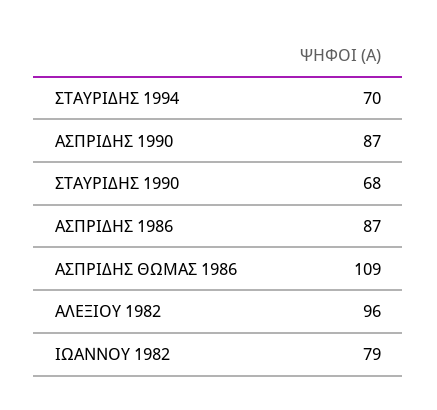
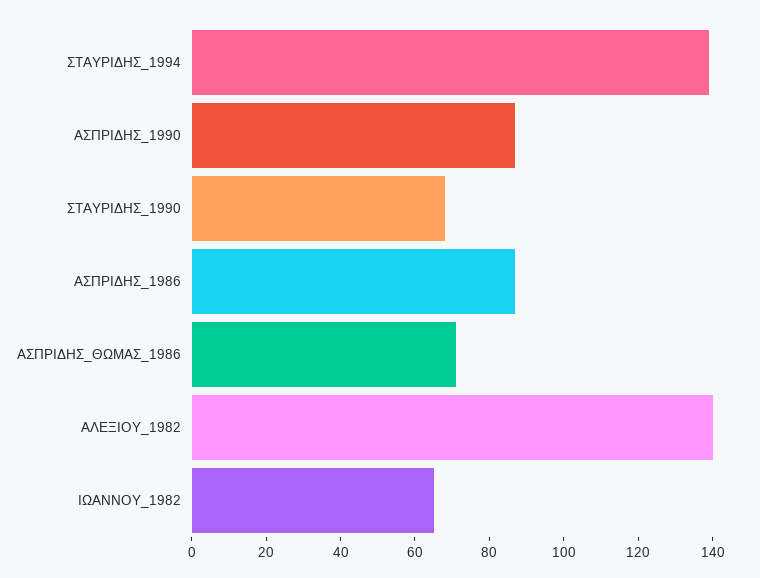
ΣΤΑΥΡΙΔΗΣ 1994: 70 -> 140
ΑΣΠΡΙΔΗΣ ΘΩΜΑΣ 1986: 109 -> 70
ΑΛΕΞΙΟΥ 1982: 96 -> 140
ΙΩΑΝΝΟΥ 1982: 79 -> 65

